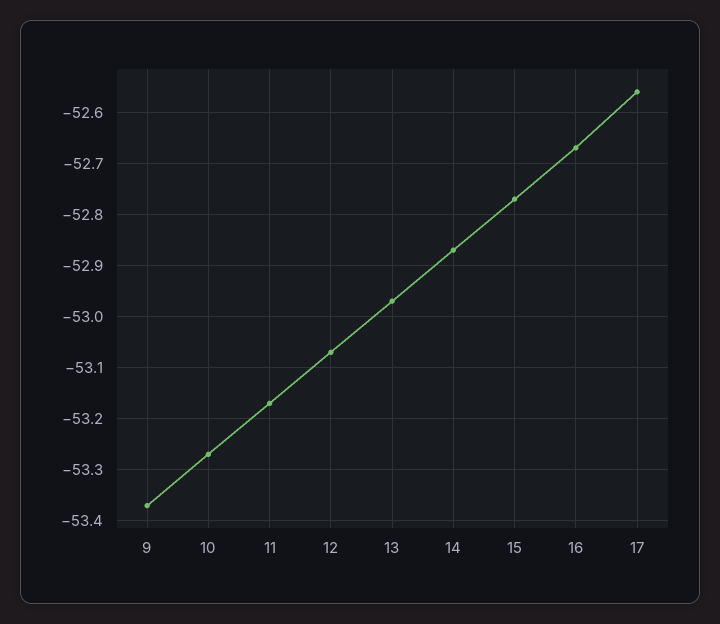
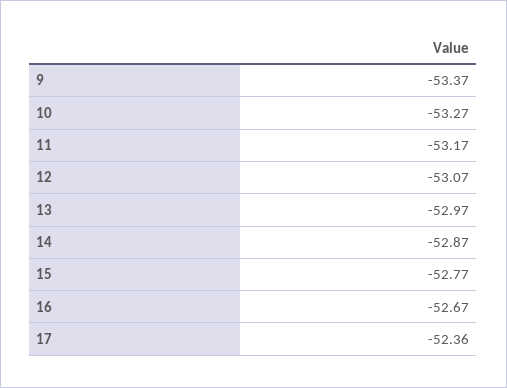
17: -52.55 -> -52.36

